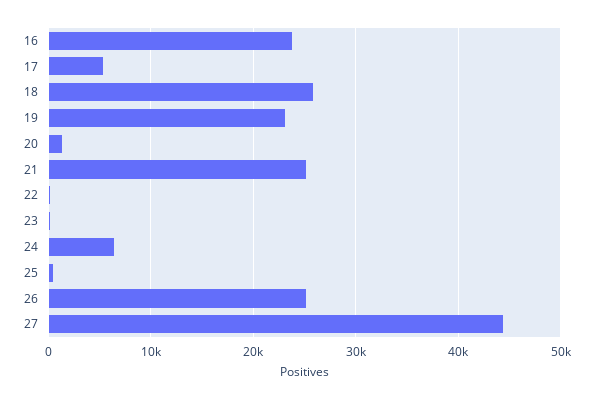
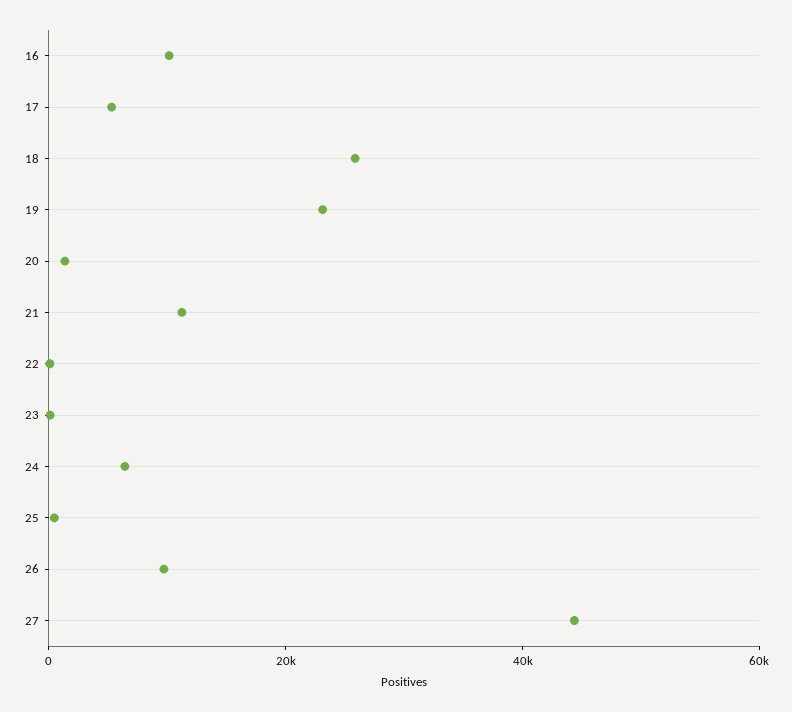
16: 24000 -> 10000
21: 25000 -> 10000
26: 25000 -> 10000

